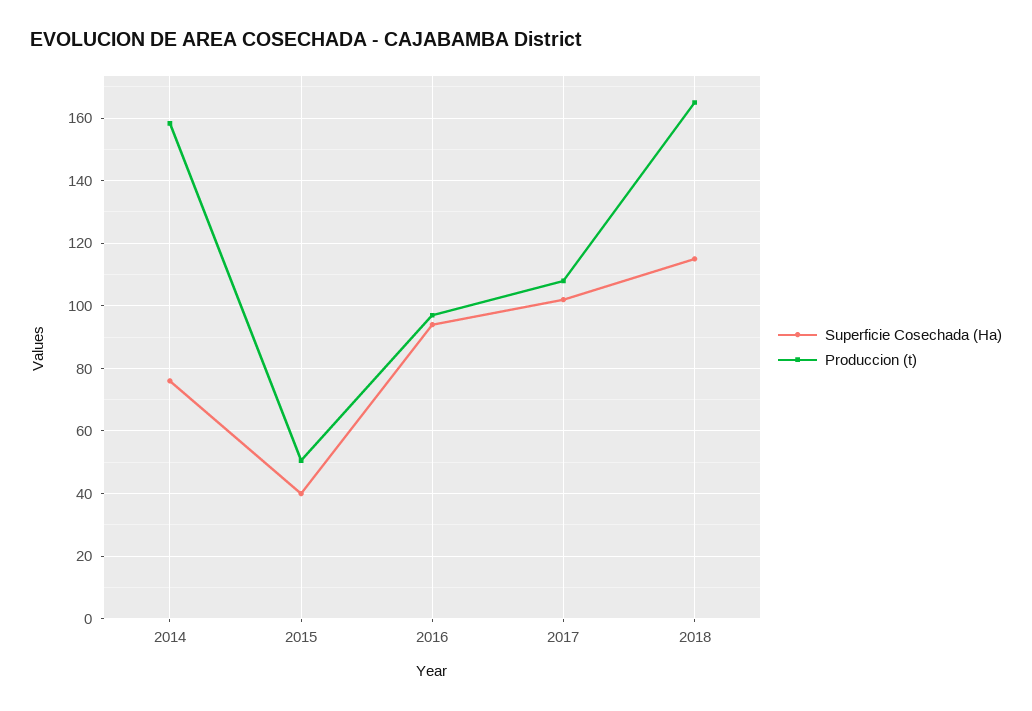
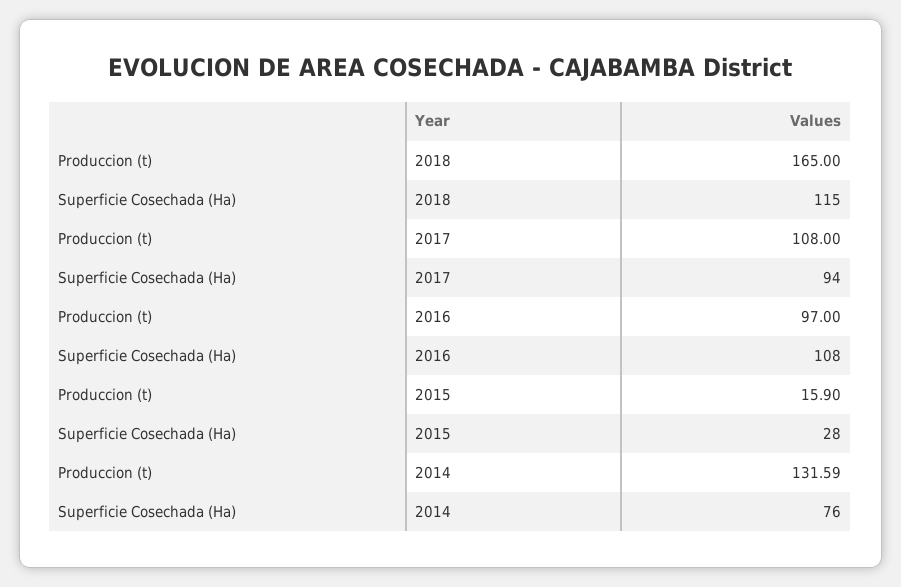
Produccion (t), 2014: 158 -> 131.59
Superficie Cosechada (Ha), 2015: 40 -> 28
Produccion (t), 2015: 50 -> 15.9
Superficie Cosechada (Ha), 2016: 94 -> 108
Superficie Cosechada (Ha), 2017: 102 -> 94

